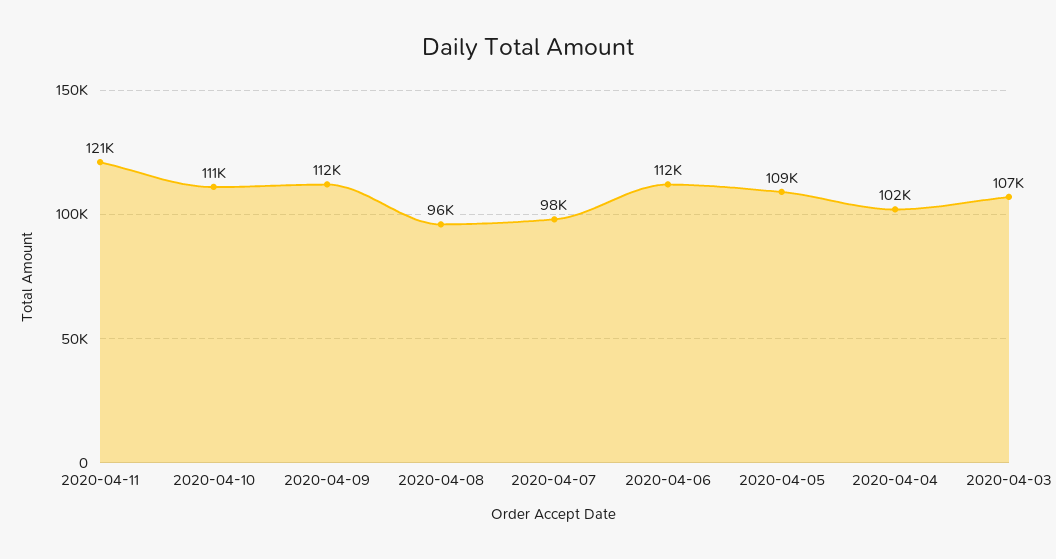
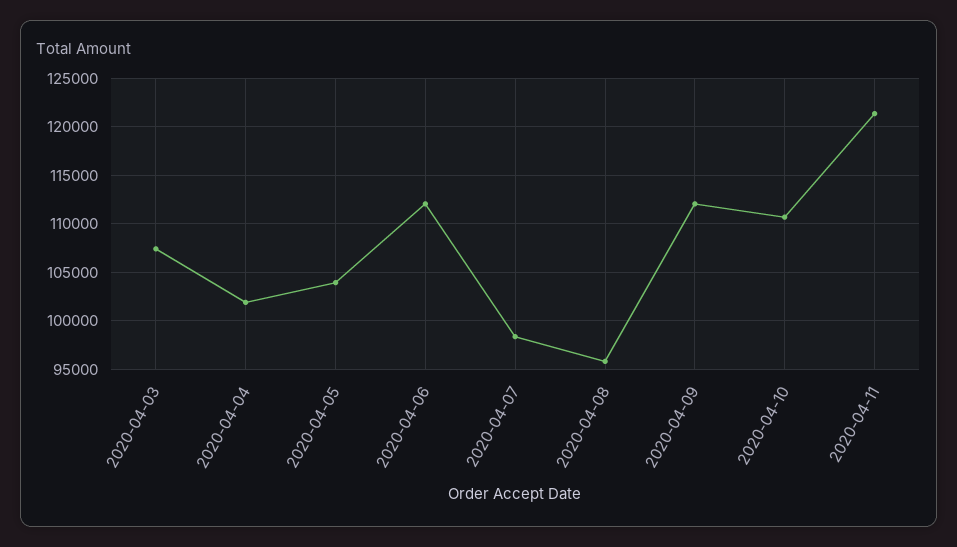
2020-04-05: 109000 -> 104000

